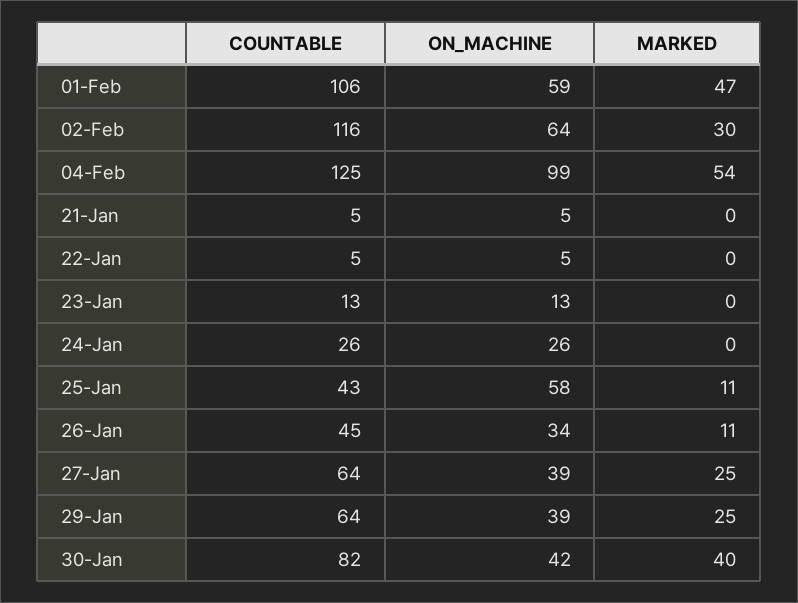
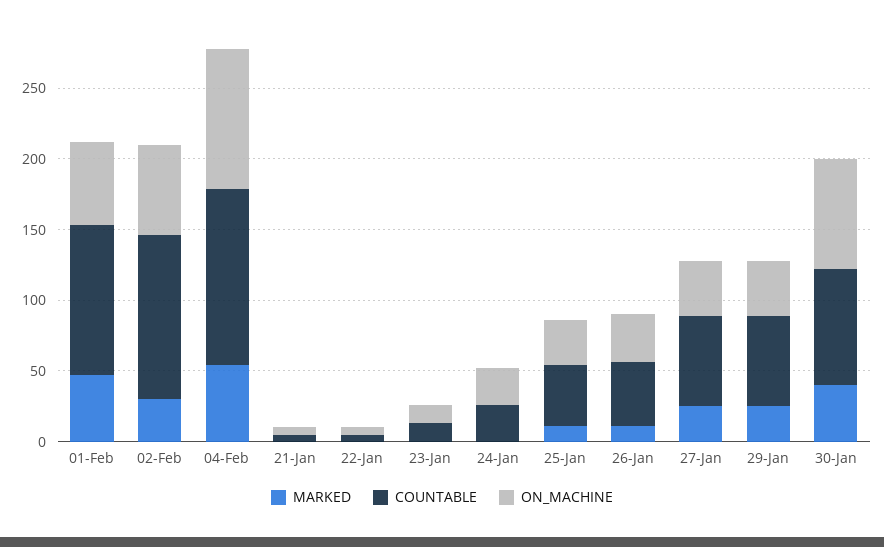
ON_MACHINE, 25-Jan: 58 -> 30
ON_MACHINE, 30-Jan: 42 -> 80

